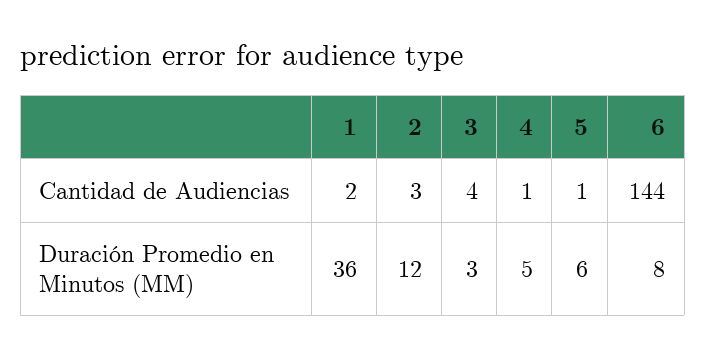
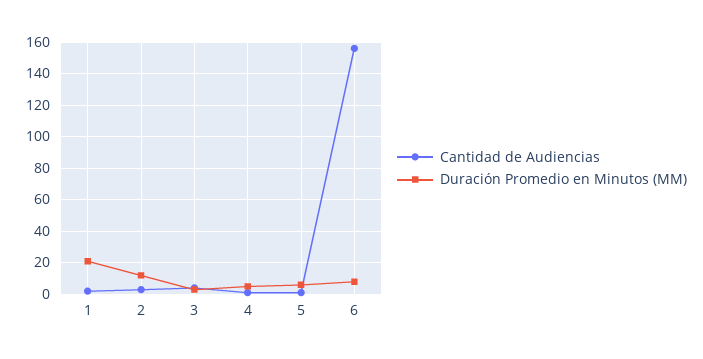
Cantidad de Audiencias, 6: 144 -> 155
Duración Promedio en Minutos (MM), 1: 36 -> 20

